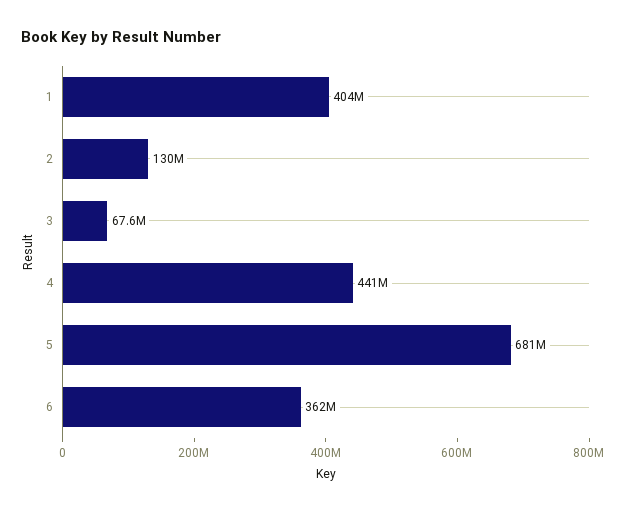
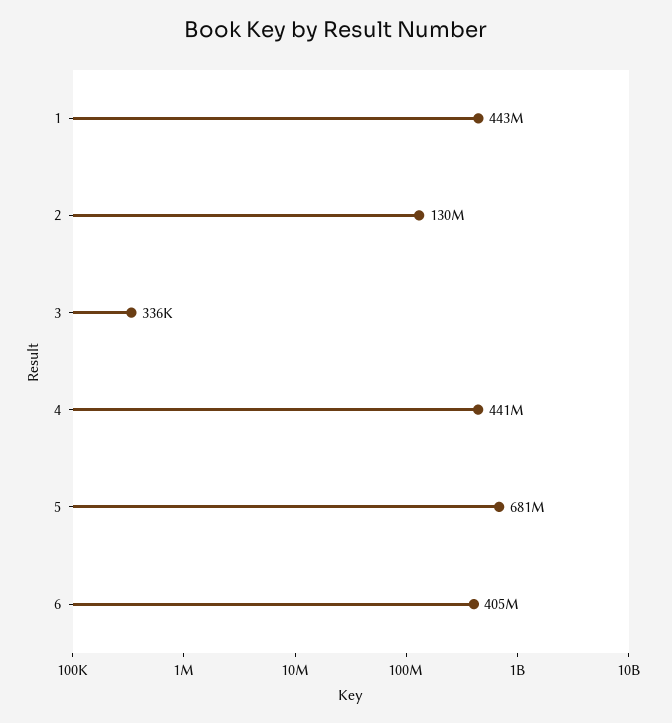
1: 404000000 -> 443000000
3: 67600000 -> 336000
6: 362000000 -> 405000000

